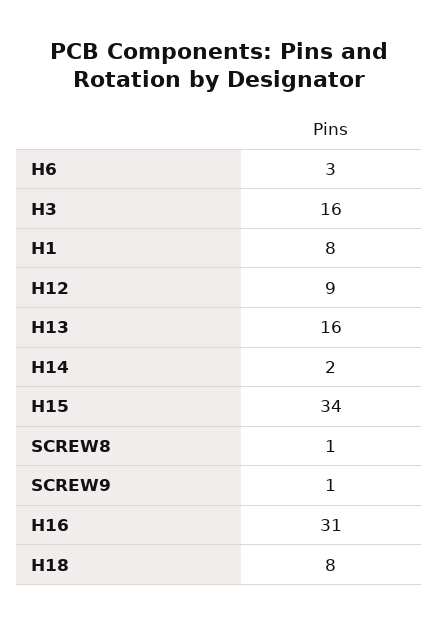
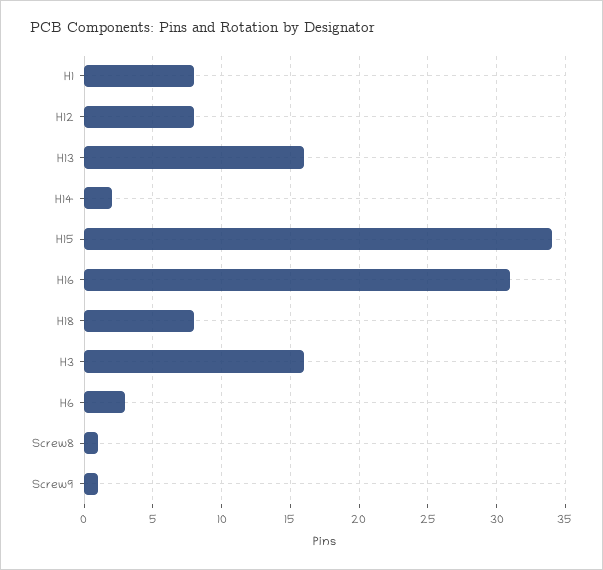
H12: 9 -> 8

